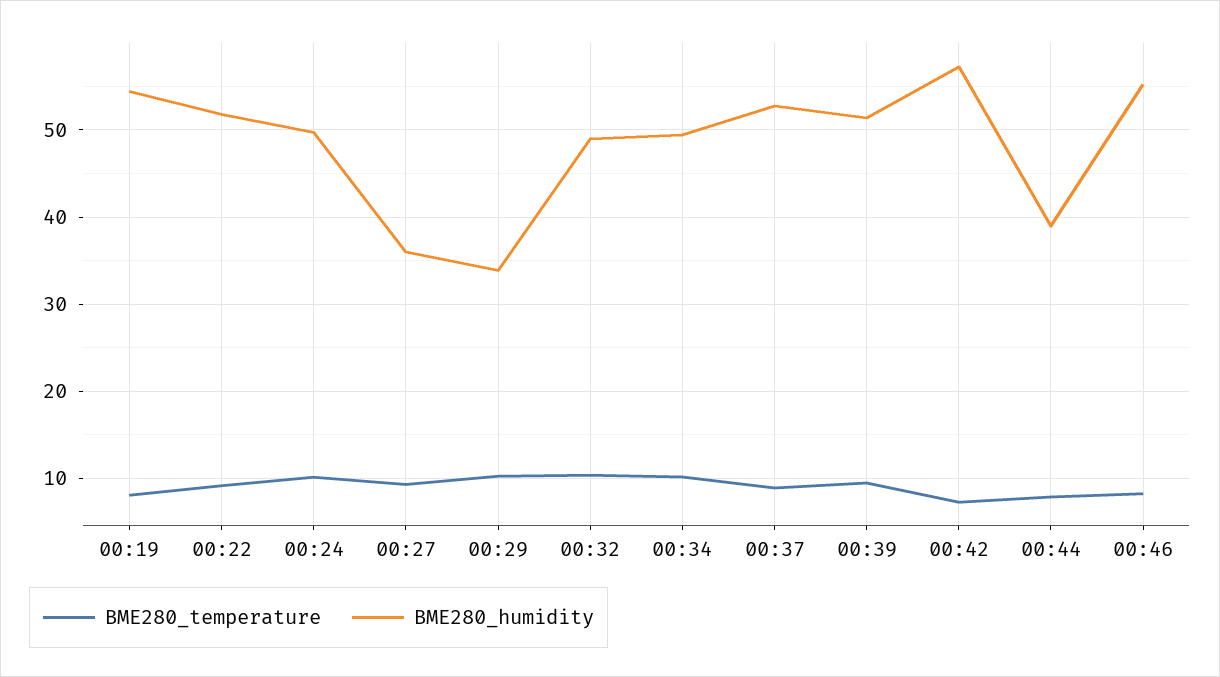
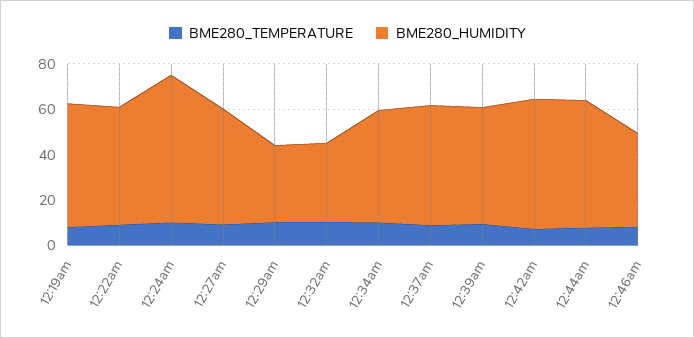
BME280_humidity, 00:24: 50 -> 65
BME280_humidity, 00:27: 36 -> 50
BME280_humidity, 00:32: 49 -> 35
BME280_humidity, 00:44: 39 -> 55
BME280_humidity, 00:46: 55 -> 40

